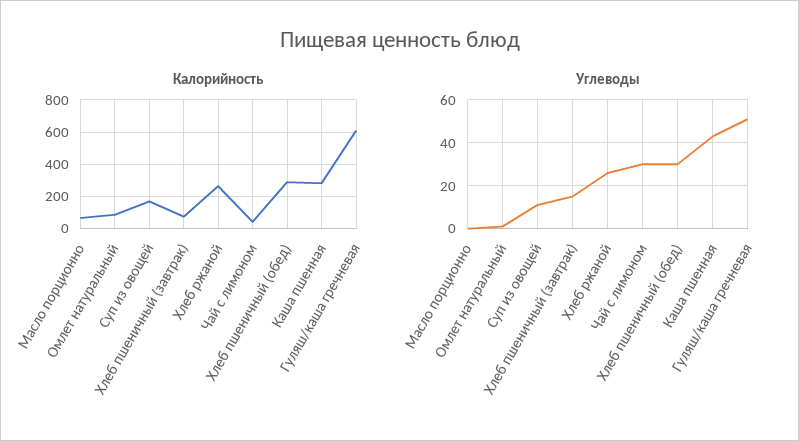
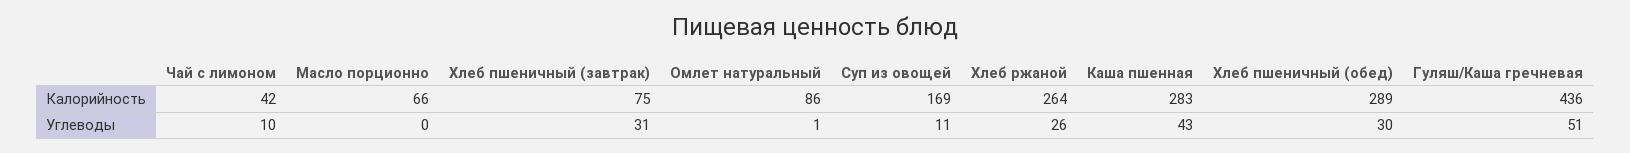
Калорийность, Гуляш/каша гречневая: 600 -> 436
Углеводы, Хлеб пшеничный (завтрак): 15 -> 31
Углеводы, Чай с лимоном: 30 -> 10

